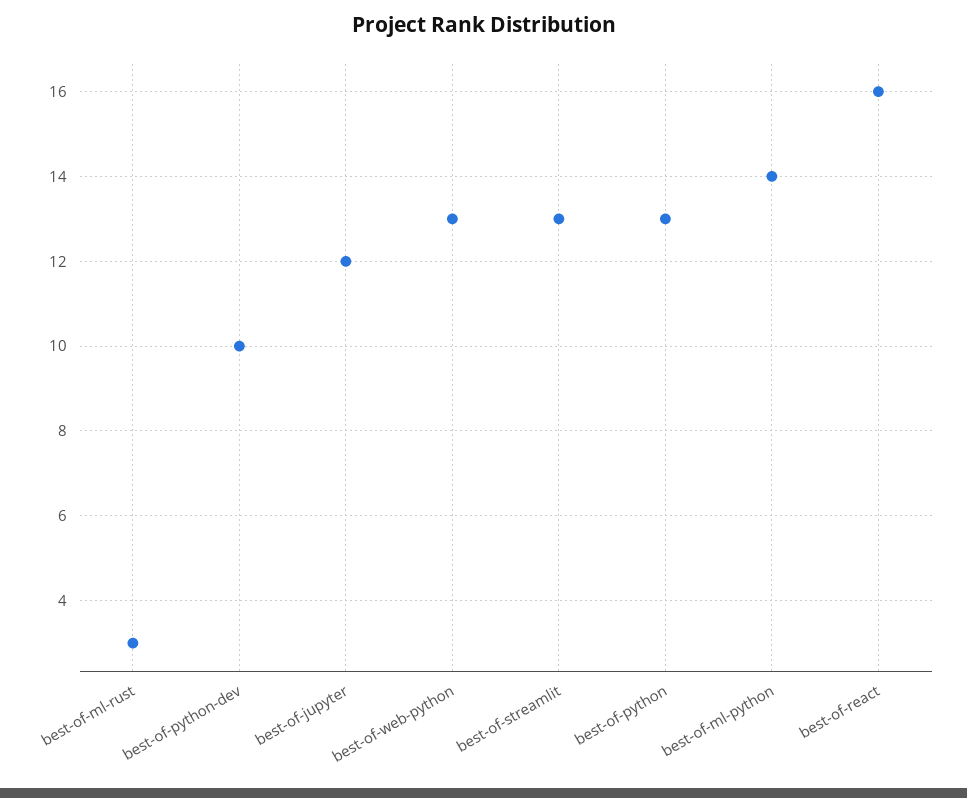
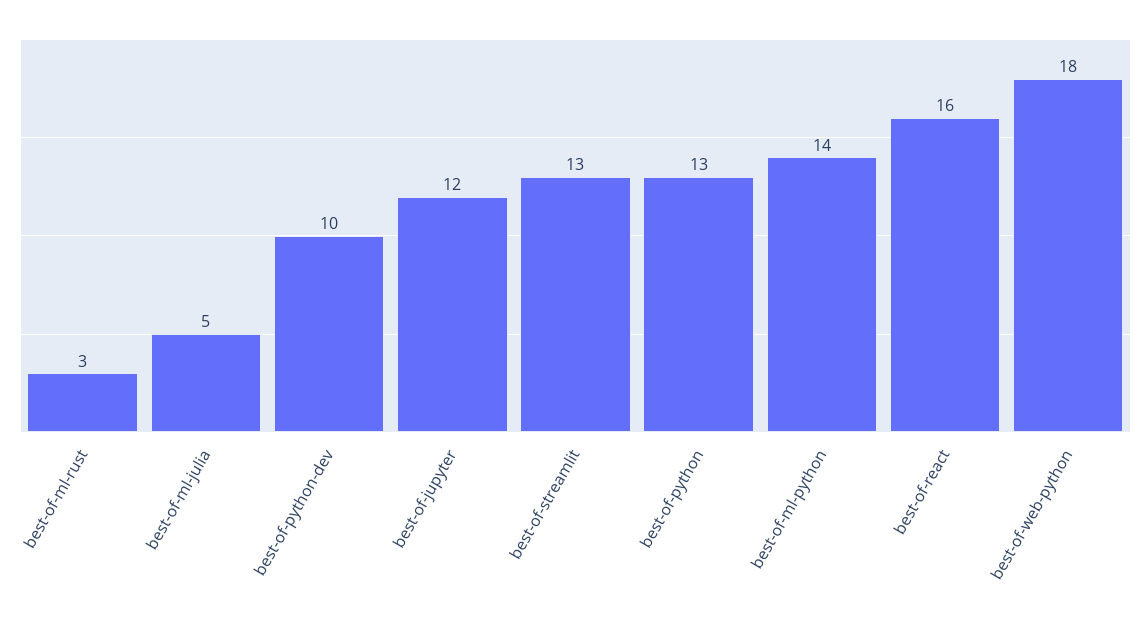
best-of-web-python: 13 -> 18
best-of-ml-julia: none -> 5

